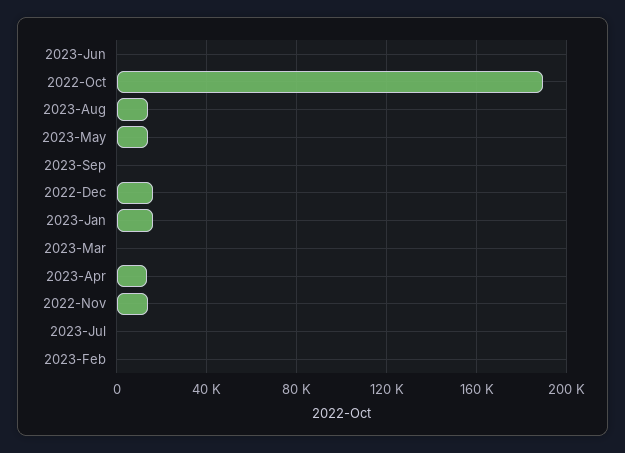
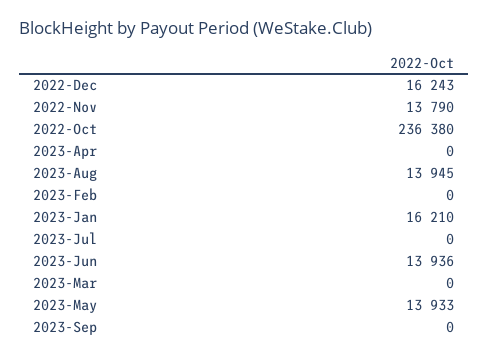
2023-Jun: 0 -> 13936
2022-Oct: 190000 -> 236380
2023-Apr: 15000 -> 0

